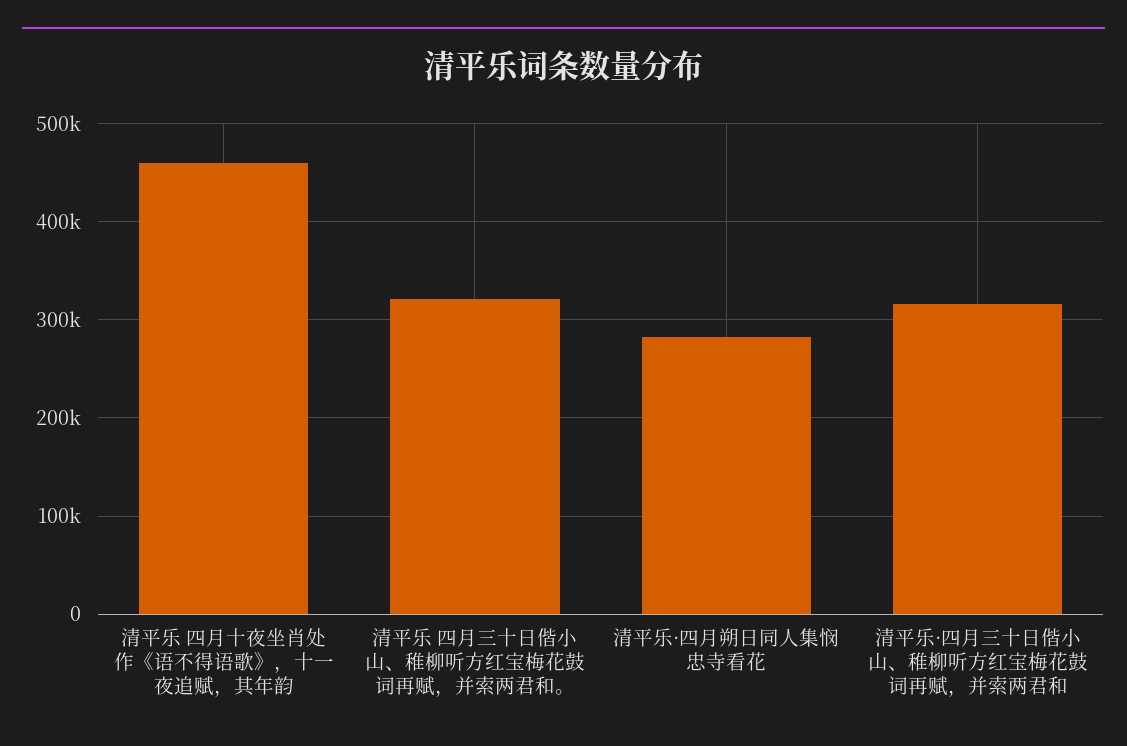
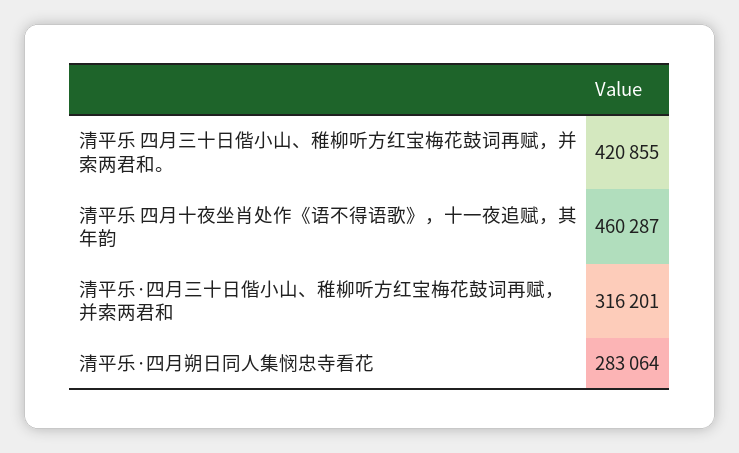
清平乐 四月三十日偕小山、稚柳听方红宝梅花鼓词再赋，并索两君和。: 320000 -> 420855

